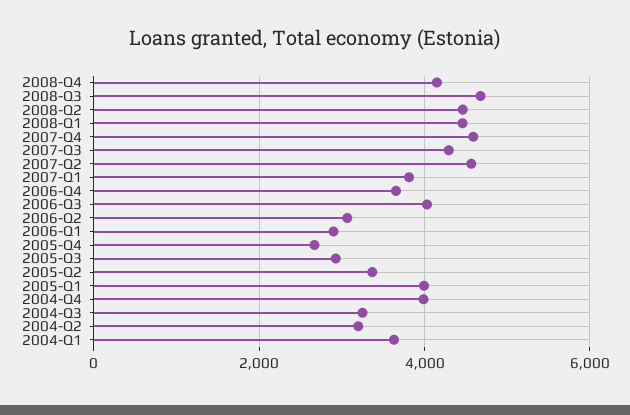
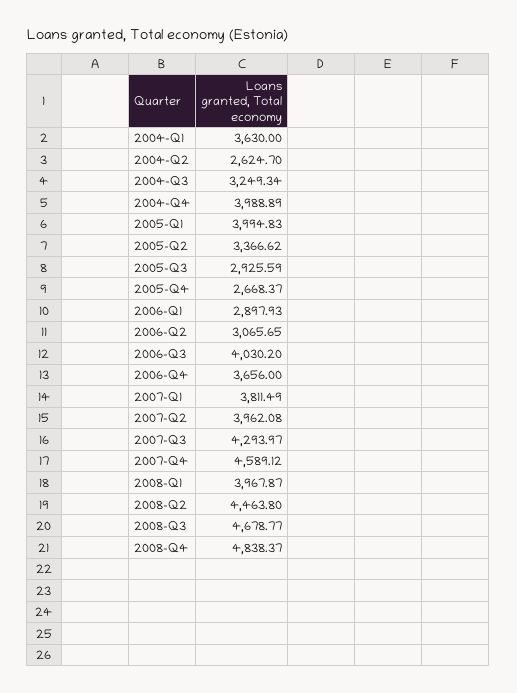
2008-Q4: 4200 -> 4838.37
2008-Q1: 4400 -> 3967.87
2007-Q2: 4600 -> 3962.08
2004-Q2: 3200 -> 2624.7

